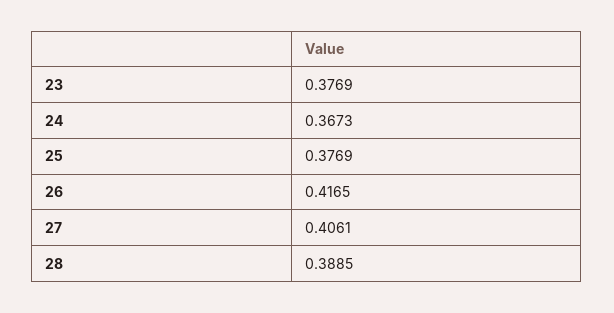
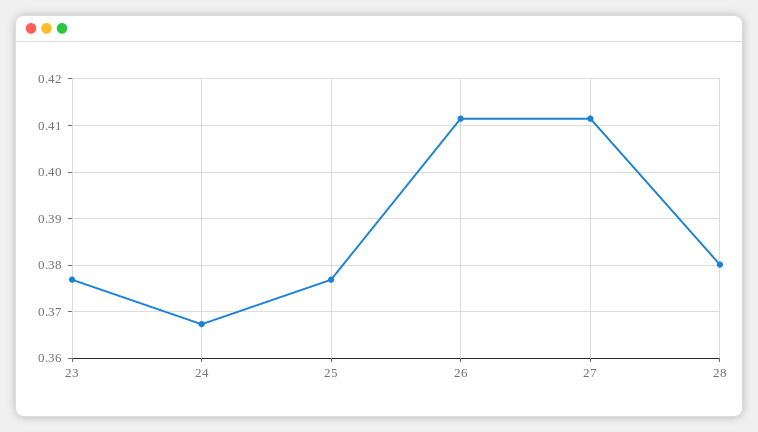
26: 0.4165 -> 0.412
27: 0.4061 -> 0.412
28: 0.3885 -> 0.38

